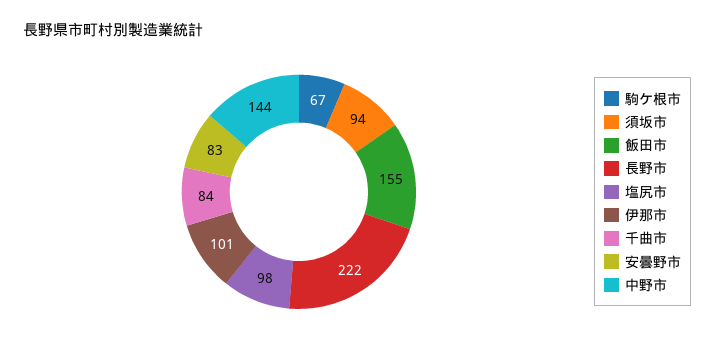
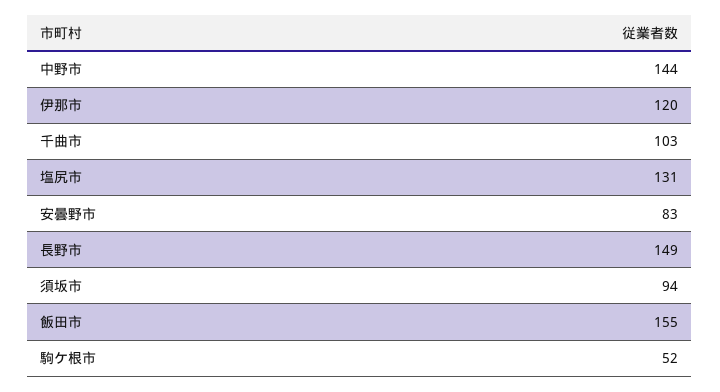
駒ケ根市: 67 -> 52
長野市: 222 -> 149
塩尻市: 98 -> 131
伊那市: 101 -> 120
千曲市: 84 -> 103

